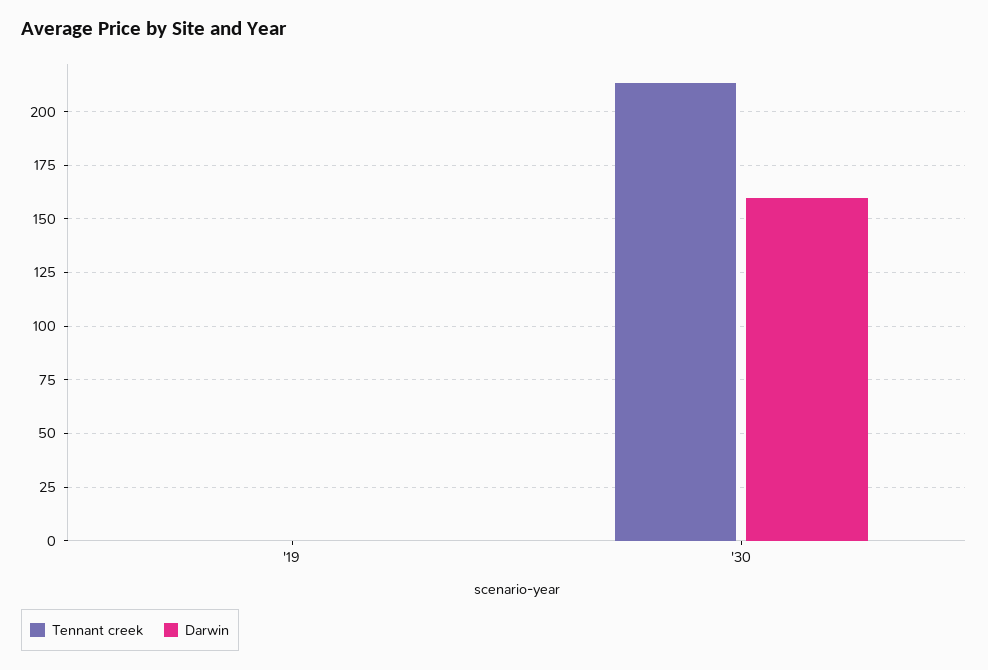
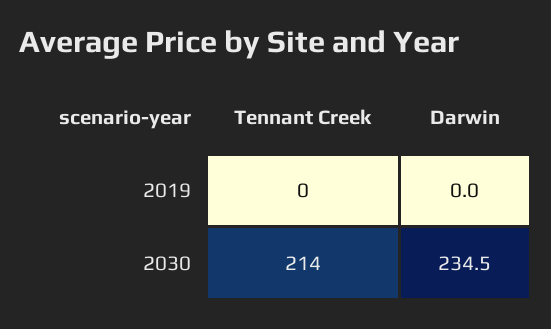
Darwin, '30: 160 -> 234.5

